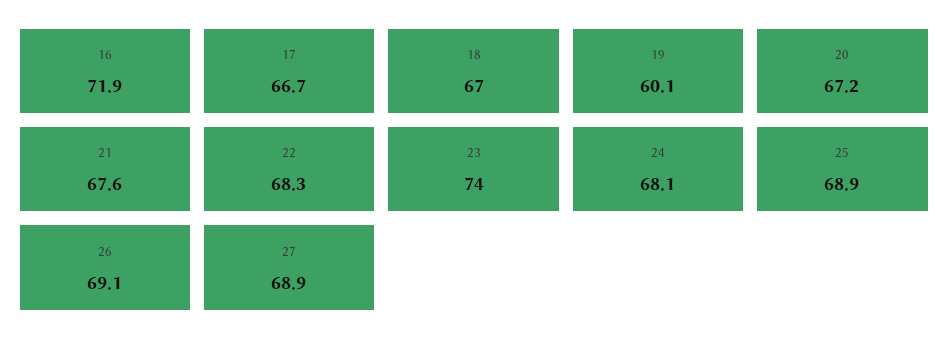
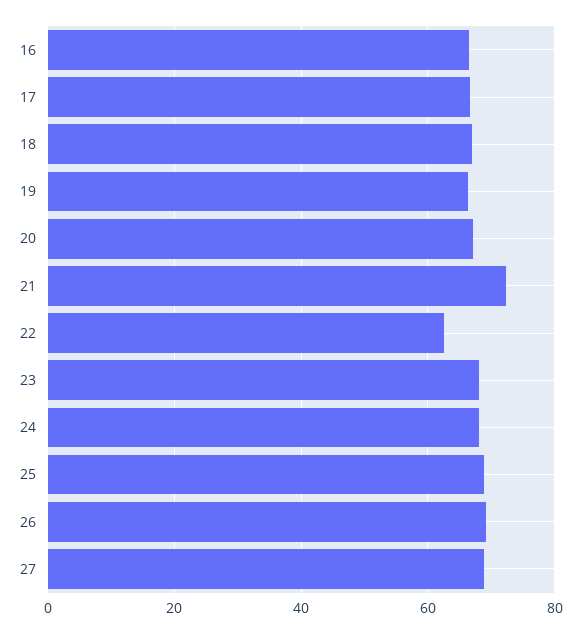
16: 71.9 -> 66
19: 60.1 -> 66
21: 67.6 -> 72
22: 68.3 -> 62
23: 74 -> 68

